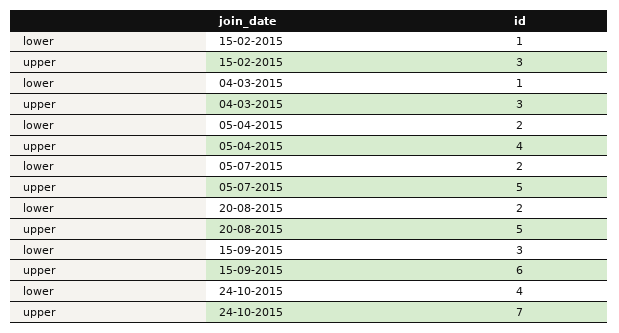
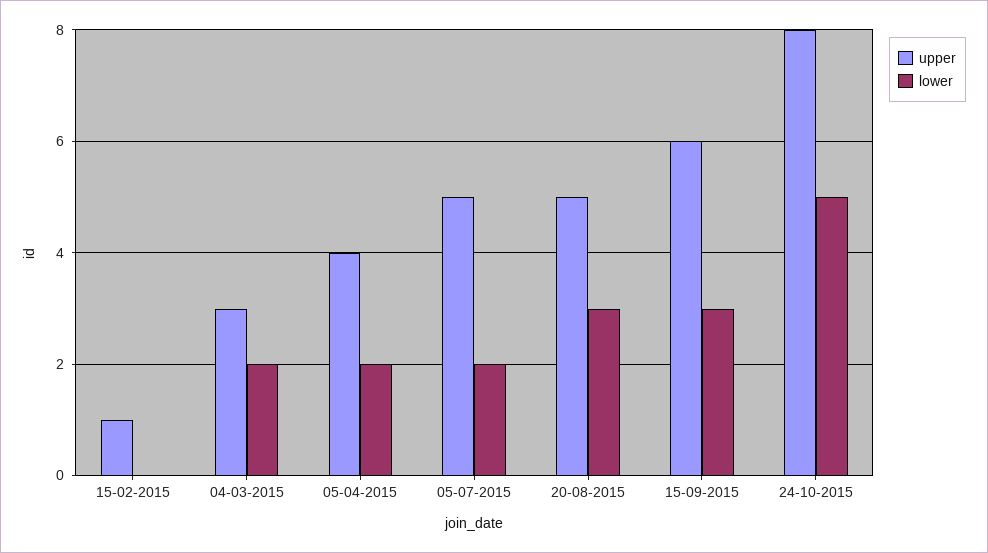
lower, 15-02-2015: 1 -> 0
upper, 15-02-2015: 3 -> 1
lower, 04-03-2015: 1 -> 2
lower, 20-08-2015: 2 -> 3
lower, 24-10-2015: 4 -> 5
upper, 24-10-2015: 7 -> 8

